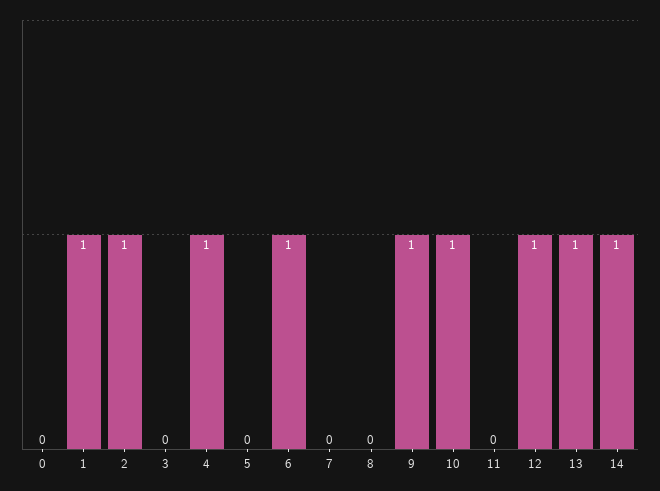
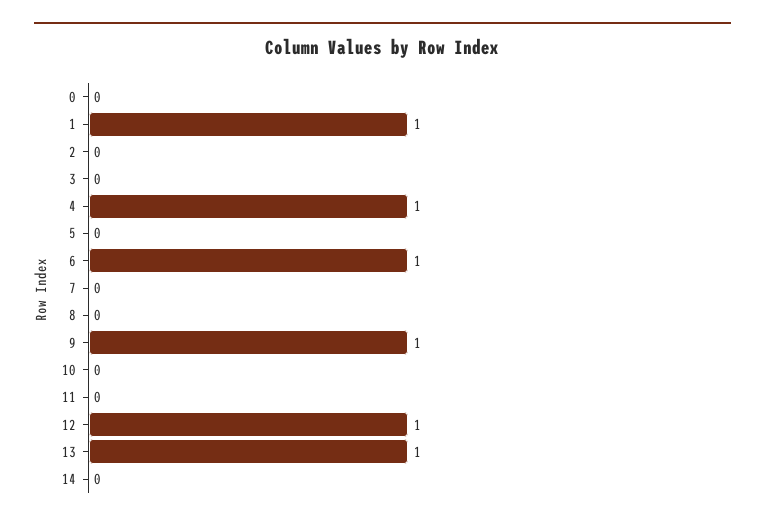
2: 1 -> 0
10: 1 -> 0
14: 1 -> 0

